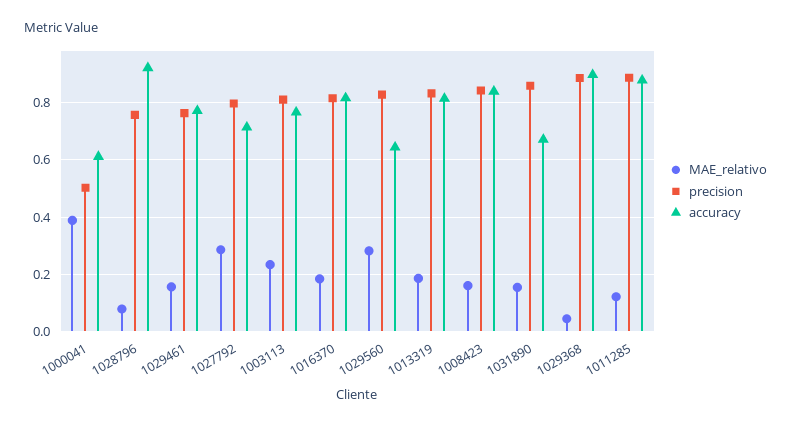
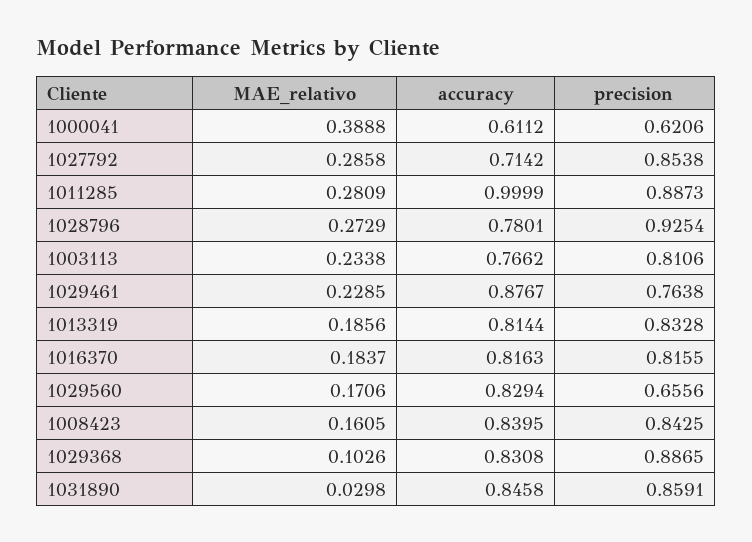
precision, 1000041: 0.5 -> 0.6206
MAE_relativo, 1028796: 0.075 -> 0.2729
precision, 1028796: 0.75 -> 0.9254
accuracy, 1028796: 0.925 -> 0.7801
MAE_relativo, 1029461: 0.15 -> 0.2285
accuracy, 1029461: 0.775 -> 0.8767
precision, 1027792: 0.8 -> 0.8538
MAE_relativo, 1029560: 0.275 -> 0.1706
precision, 1029560: 0.825 -> 0.6556
accuracy, 1029560: 0.65 -> 0.8294
MAE_relativo, 1031890: 0.15 -> 0.0298
accuracy, 1031890: 0.675 -> 0.8458
MAE_relativo, 1029368: 0.05 -> 0.1026
accuracy, 1029368: 0.9 -> 0.8308
MAE_relativo, 1011285: 0.125 -> 0.2809
accuracy, 1011285: 0.875 -> 0.9999

